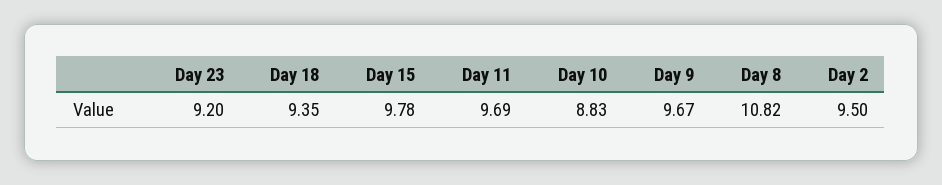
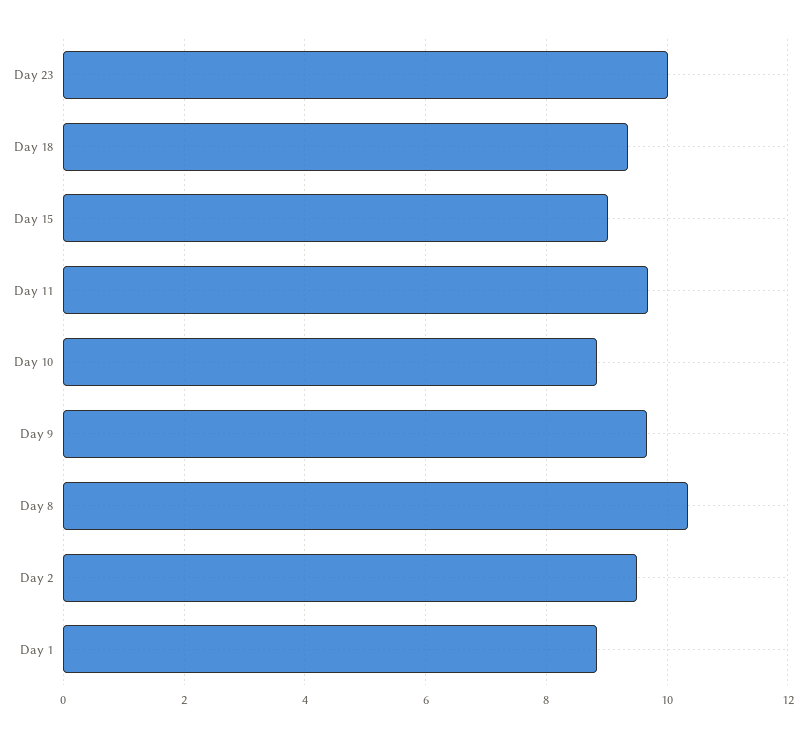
Day 23: 9.2 -> 10
Day 15: 9.78 -> 9
Day 8: 10.82 -> 10.4
Day 1: none -> 8.8

